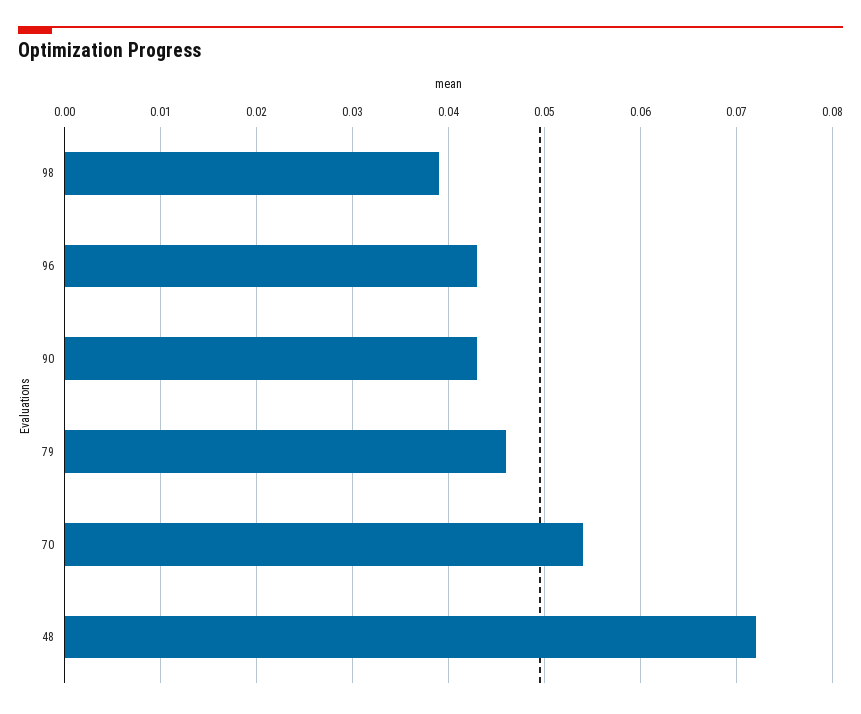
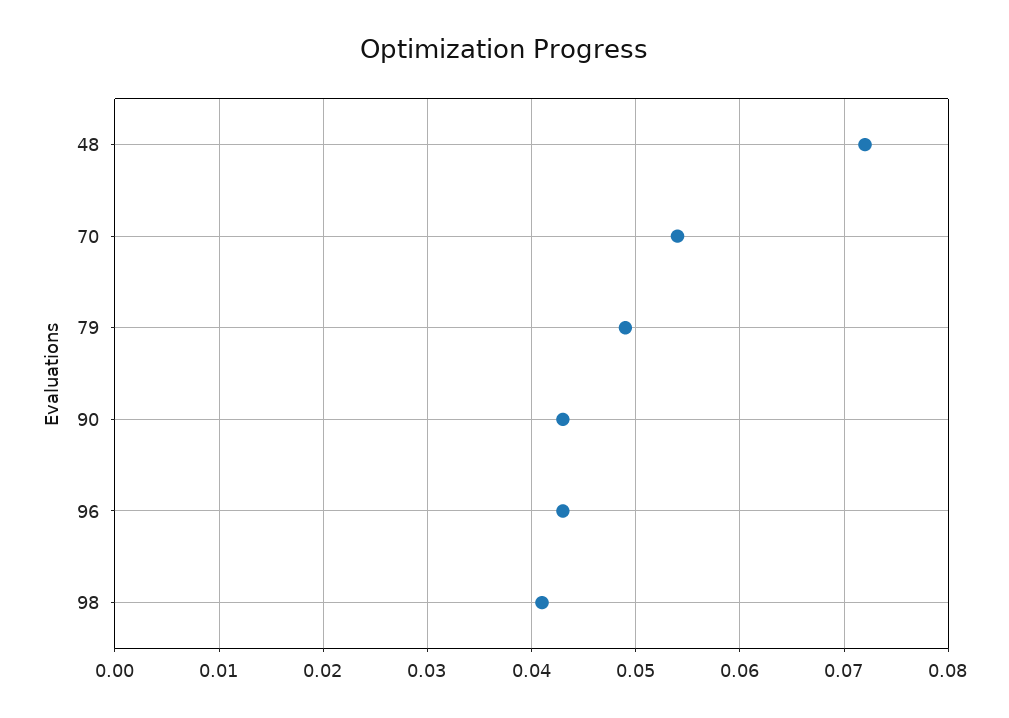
98: 0.039 -> 0.041
79: 0.046 -> 0.049

